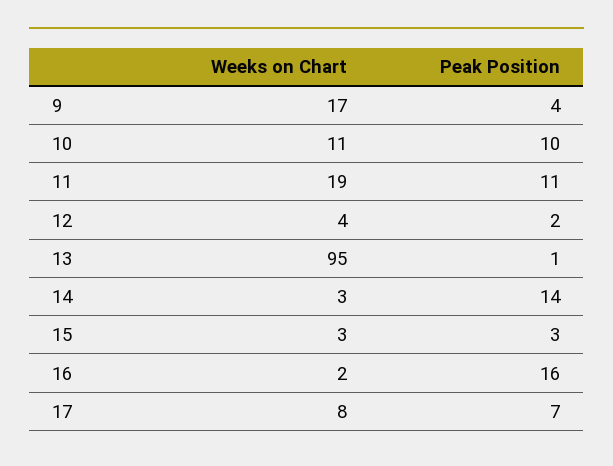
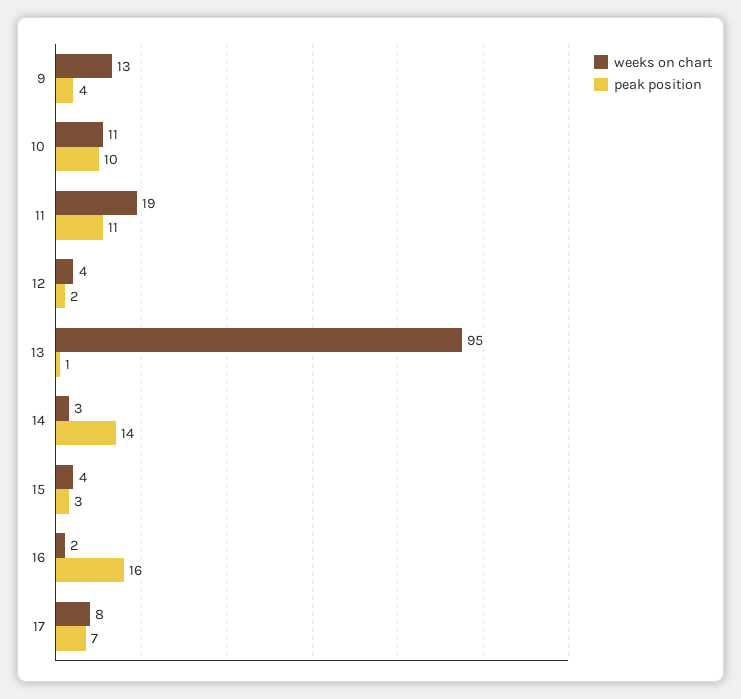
Weeks on Chart, 9: 17 -> 13
Weeks on Chart, 15: 3 -> 4

